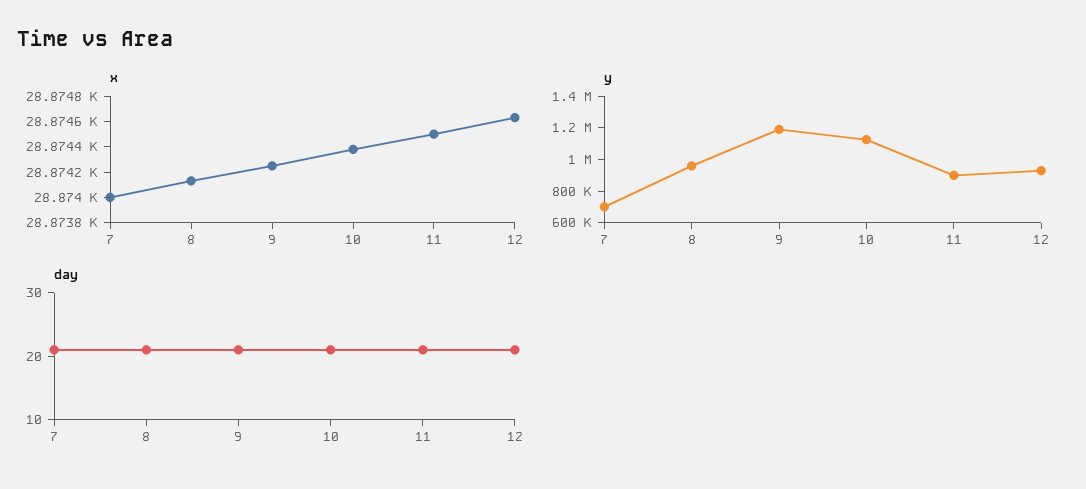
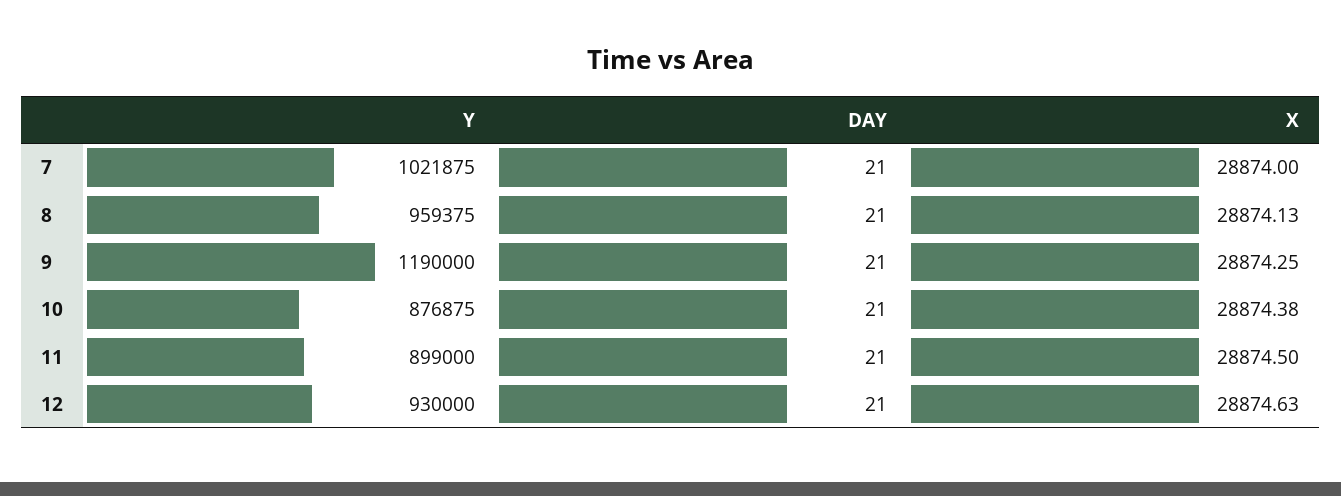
y, 7: 700000 -> 1021875
y, 10: 1100000 -> 876875

